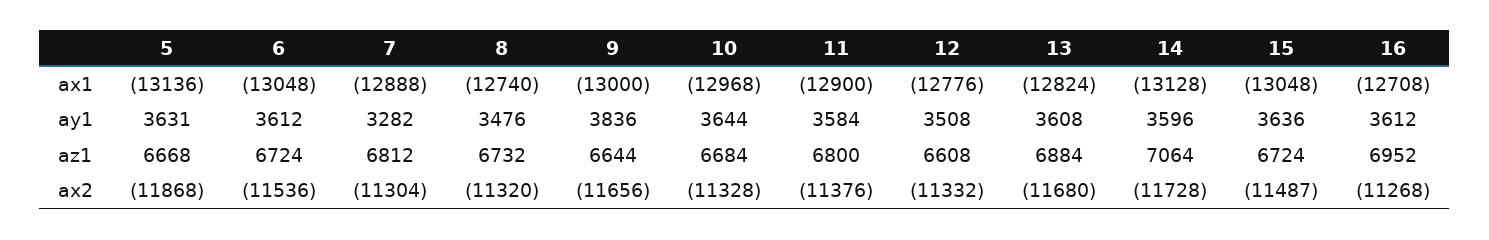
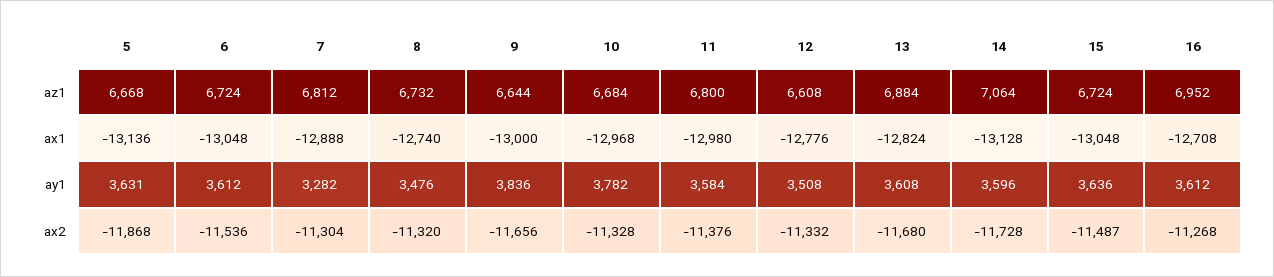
11, ax1: -12900 -> -12980
10, ay1: 3644 -> 3782

